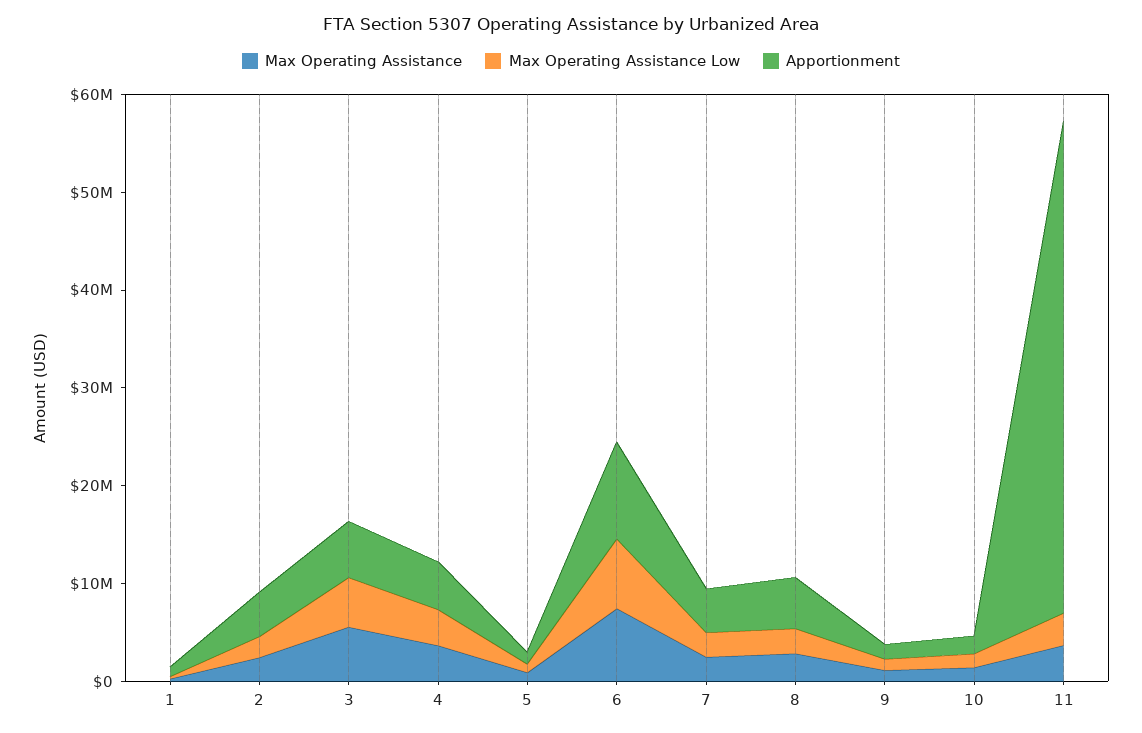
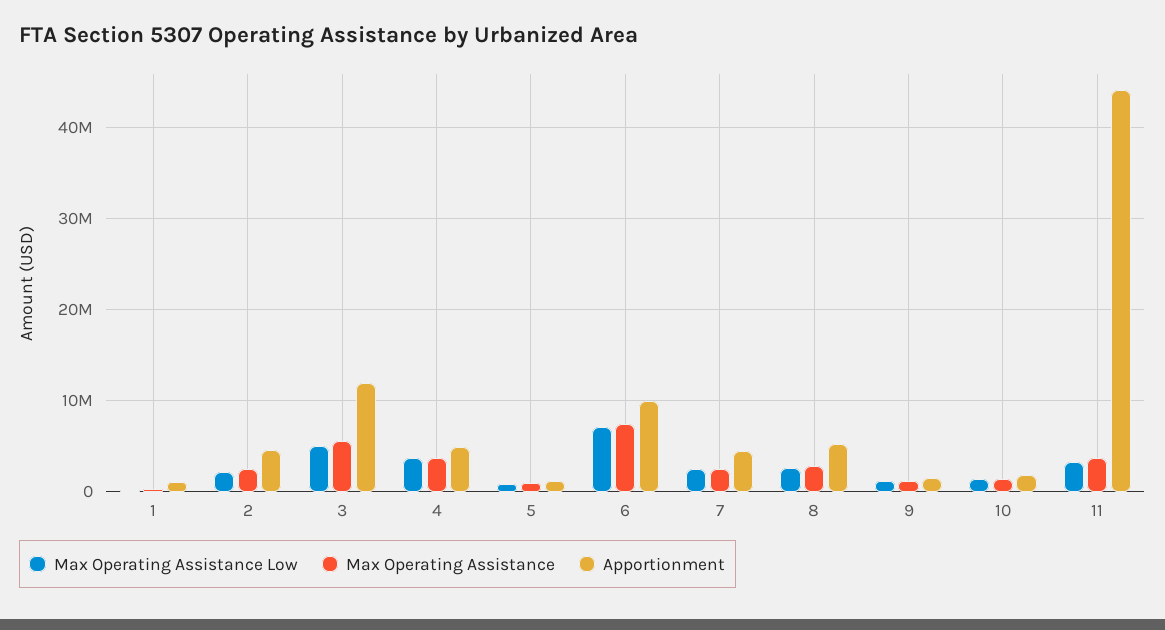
Apportionment, 3: 6000000 -> 12000000
Apportionment, 11: 50000000 -> 44000000

